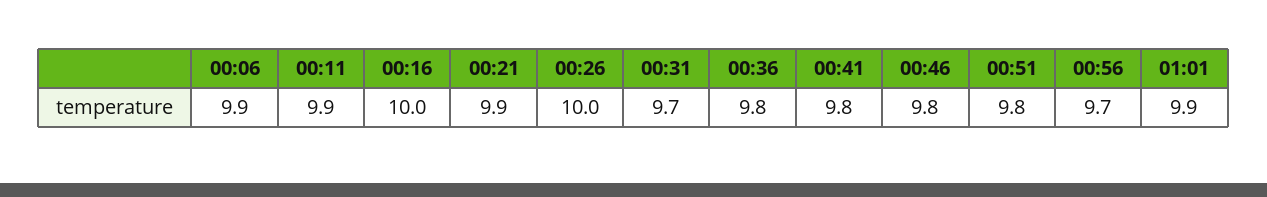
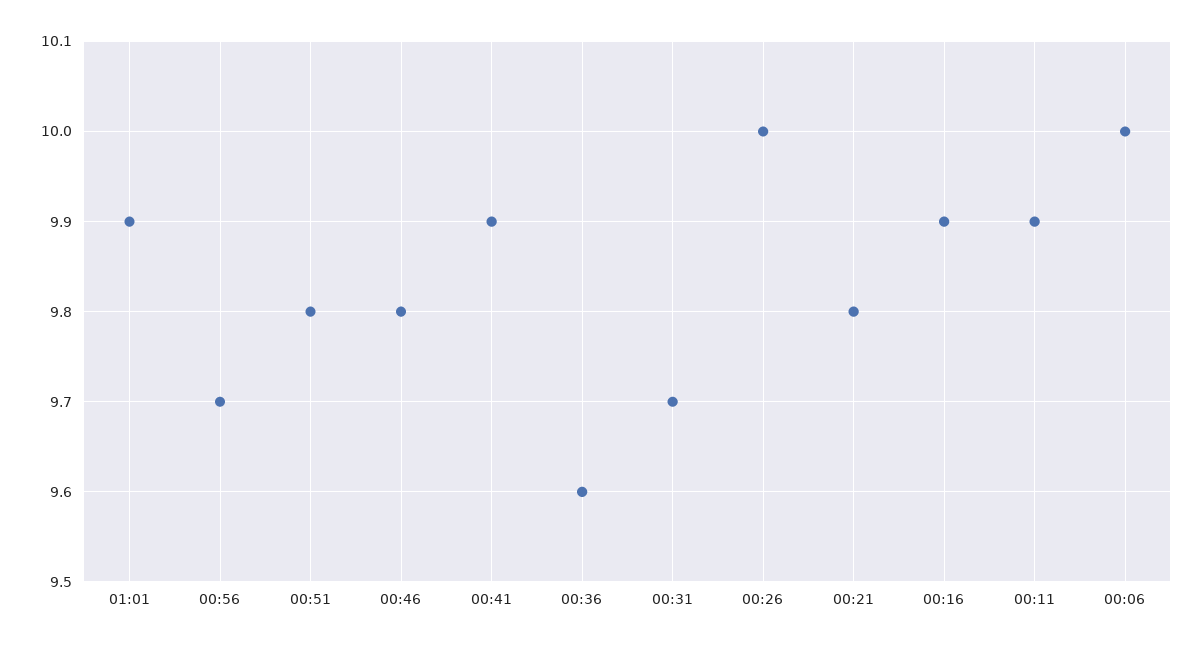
00:06: 9.9 -> 10
00:16: 10 -> 9.9
00:21: 9.9 -> 9.8
00:36: 9.8 -> 9.6
00:41: 9.8 -> 9.9

